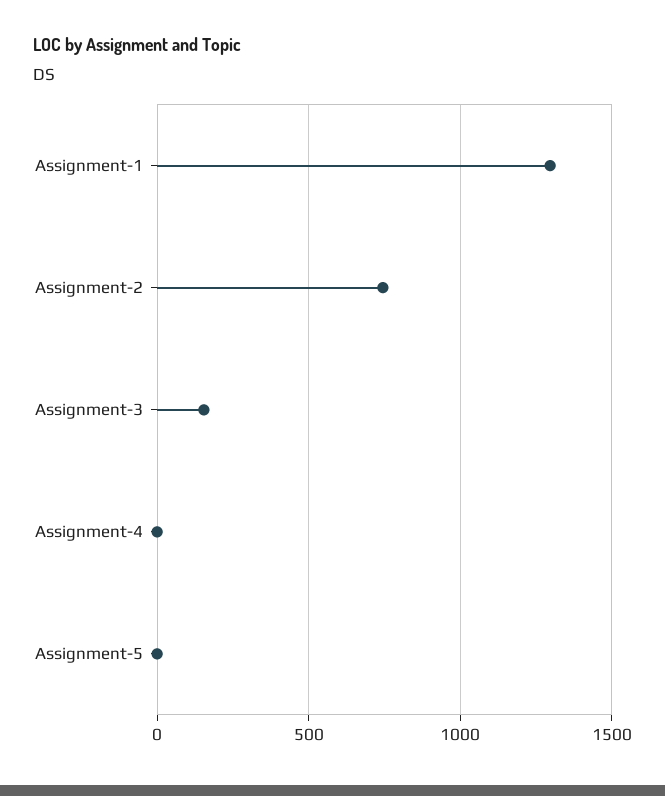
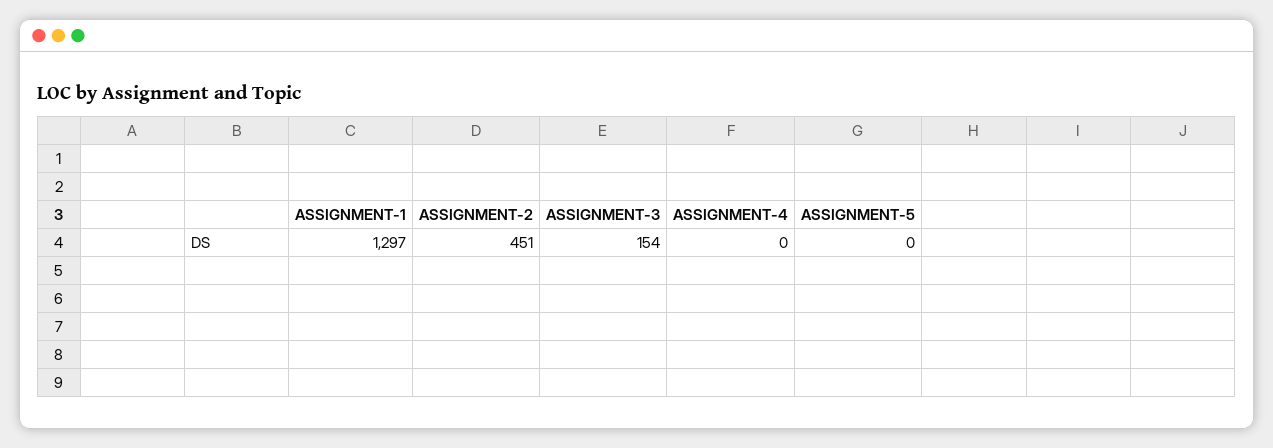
Assignment-2: 750 -> 451

